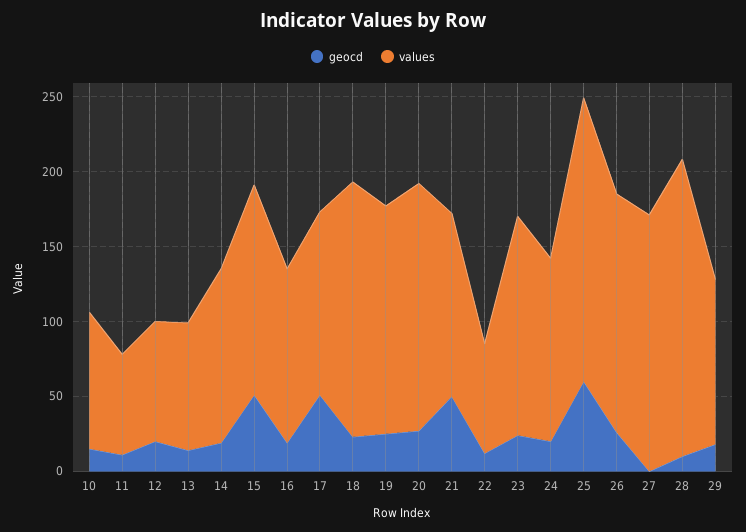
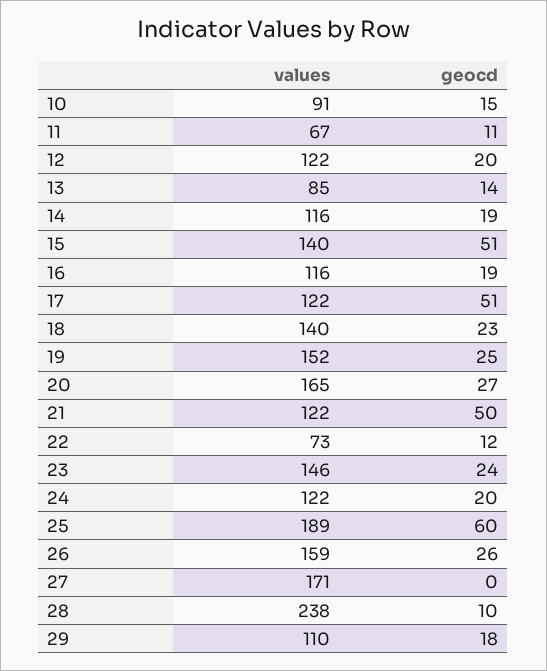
values, 12: 80 -> 122
values, 18: 170 -> 140
values, 28: 200 -> 238

